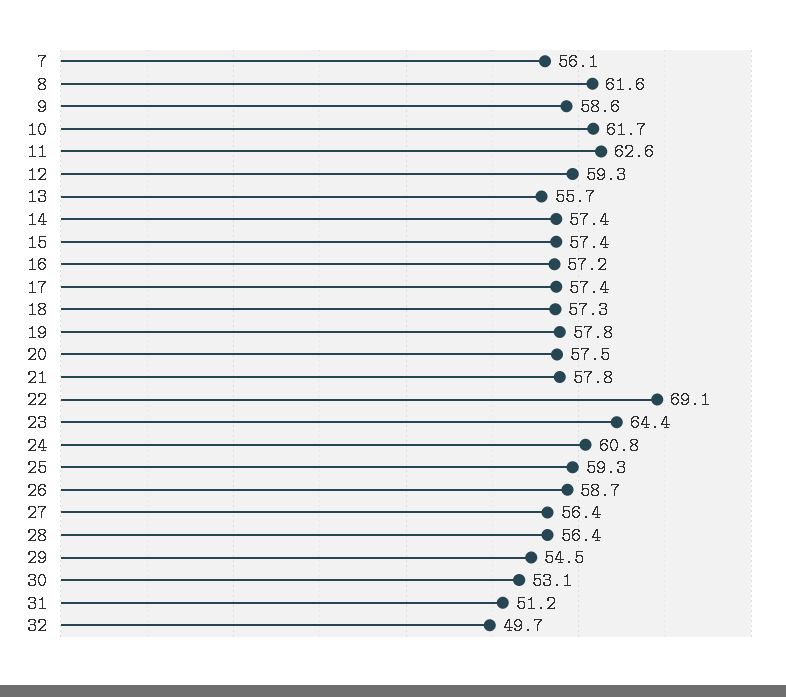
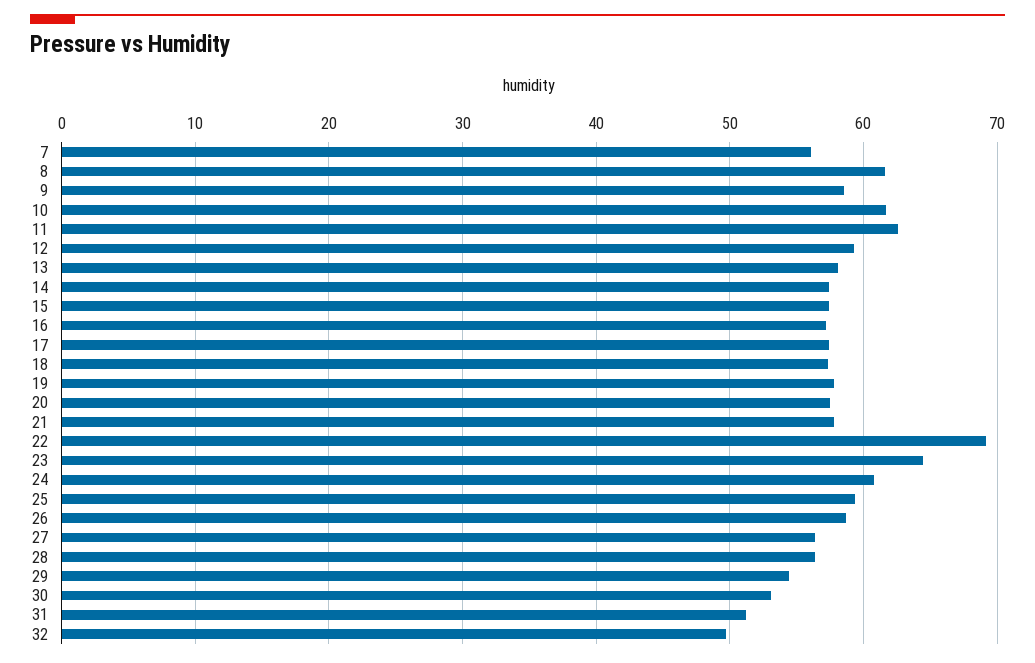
13: 55.7 -> 58

